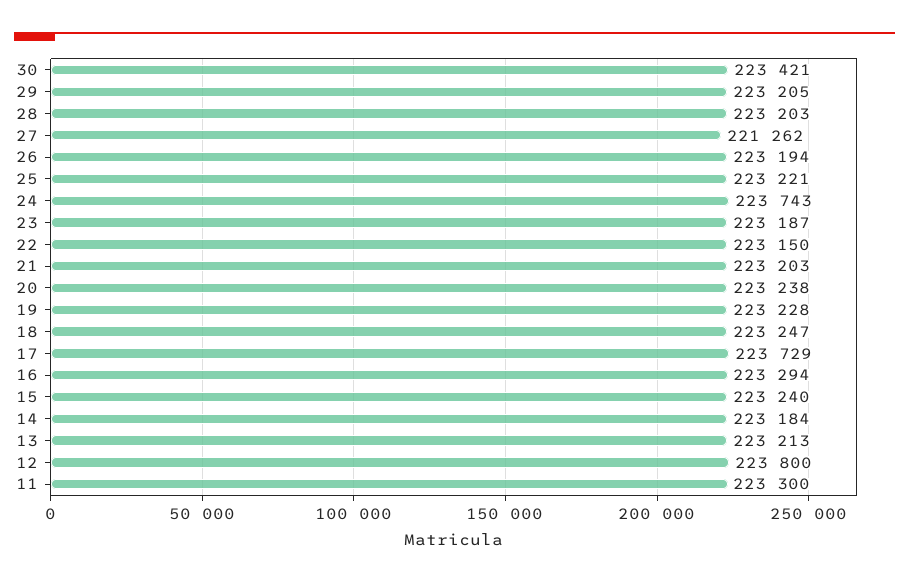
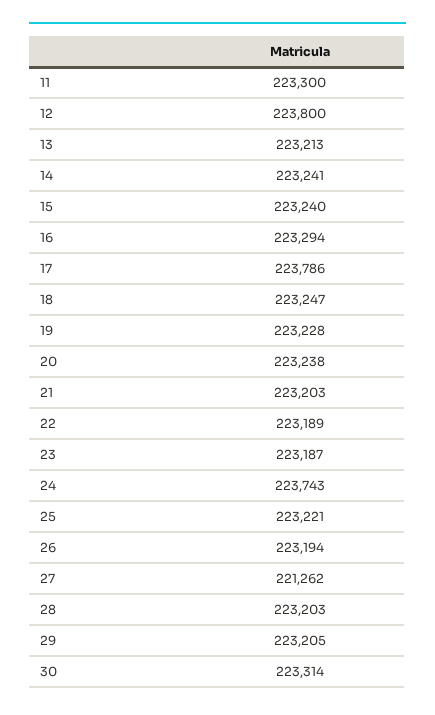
30: 223421 -> 223314
22: 223150 -> 223189
17: 223729 -> 223786
14: 223184 -> 223241

